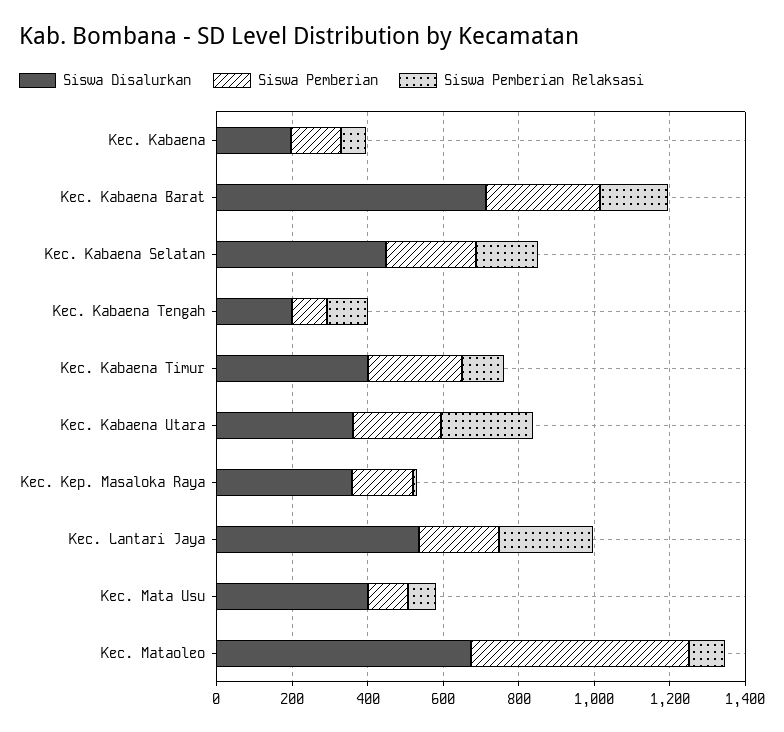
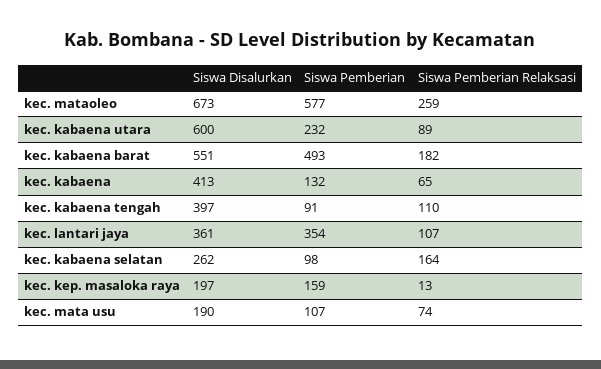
Siswa Disalurkan, Kec. Kabaena: 200 -> 413
Siswa Disalurkan, Kec. Kabaena Barat: 700 -> 551
Siswa Pemberian, Kec. Kabaena Barat: 300 -> 493
Siswa Disalurkan, Kec. Kabaena Selatan: 450 -> 262
Siswa Pemberian, Kec. Kabaena Selatan: 250 -> 98
Siswa Disalurkan, Kec. Kabaena Tengah: 200 -> 397
Siswa Disalurkan, Kec. Kabaena Timur: 400 -> none
Siswa Pemberian, Kec. Kabaena Timur: 250 -> none
Siswa Pemberian Relaksasi, Kec. Kabaena Timur: 100 -> none
Siswa Disalurkan, Kec. Kabaena Utara: 350 -> 600
Siswa Pemberian Relaksasi, Kec. Kabaena Utara: 250 -> 89
Siswa Disalurkan, Kec. Kep. Masaloka Raya: 350 -> 197
Siswa Disalurkan, Kec. Lantari Jaya: 550 -> 361
Siswa Pemberian, Kec. Lantari Jaya: 200 -> 354
Siswa Pemberian Relaksasi, Kec. Lantari Jaya: 250 -> 107
Siswa Disalurkan, Kec. Mata Usu: 400 -> 190
Siswa Pemberian Relaksasi, Kec. Mataoleo: 100 -> 259

